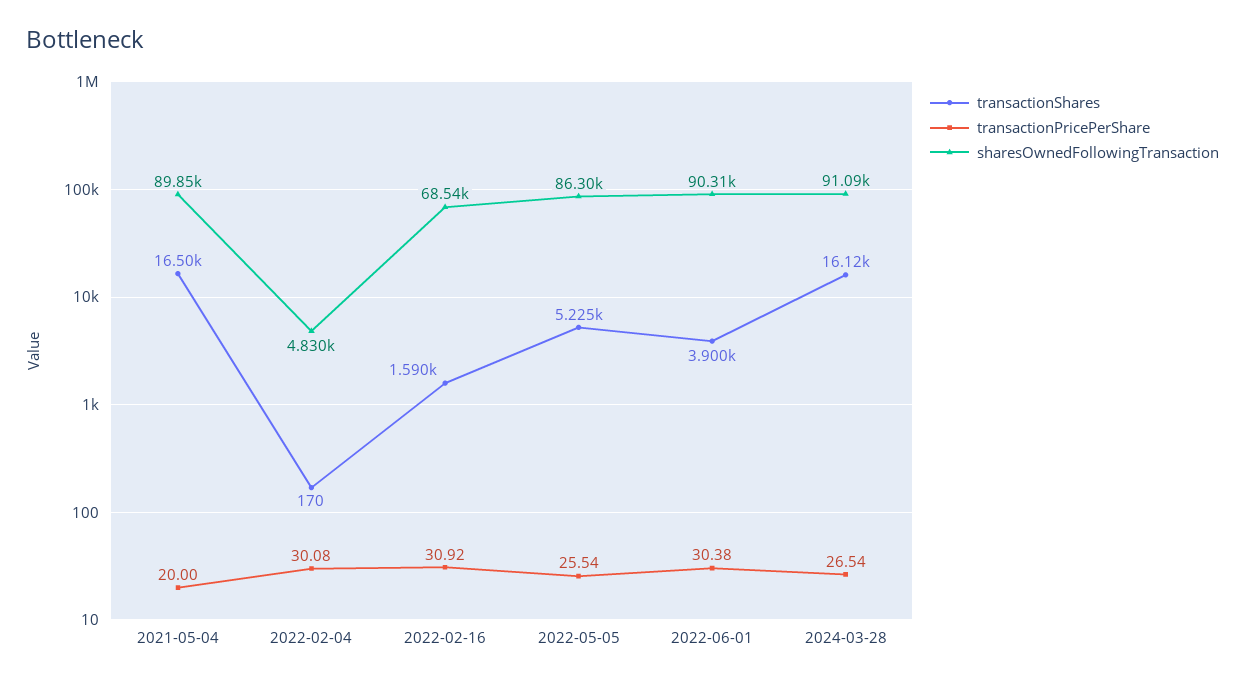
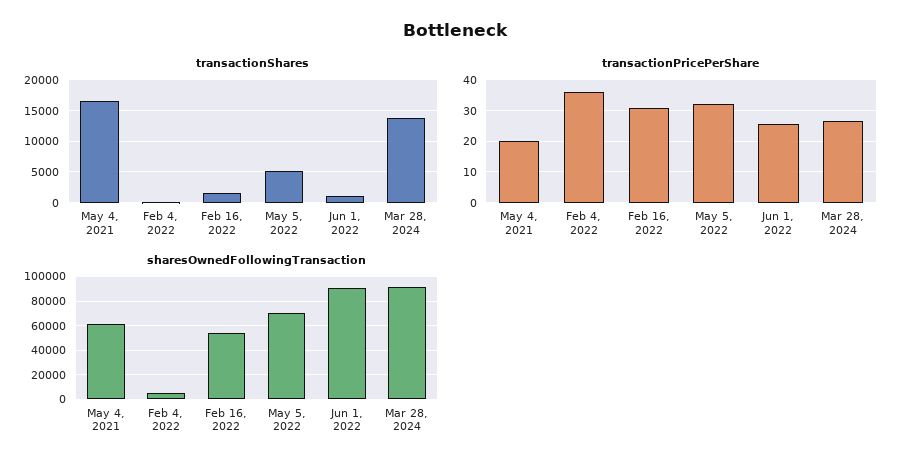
sharesOwnedFollowingTransaction, 2021-05-04: 89850 -> 60000
transactionPricePerShare, 2022-02-04: 30.08 -> 36
sharesOwnedFollowingTransaction, 2022-02-16: 68540 -> 55000
transactionPricePerShare, 2022-05-05: 25.54 -> 32
sharesOwnedFollowingTransaction, 2022-05-05: 86300 -> 70000
transactionShares, 2022-06-01: 3900 -> 1000
transactionPricePerShare, 2022-06-01: 30.38 -> 26
transactionShares, 2024-03-28: 16120 -> 14000

